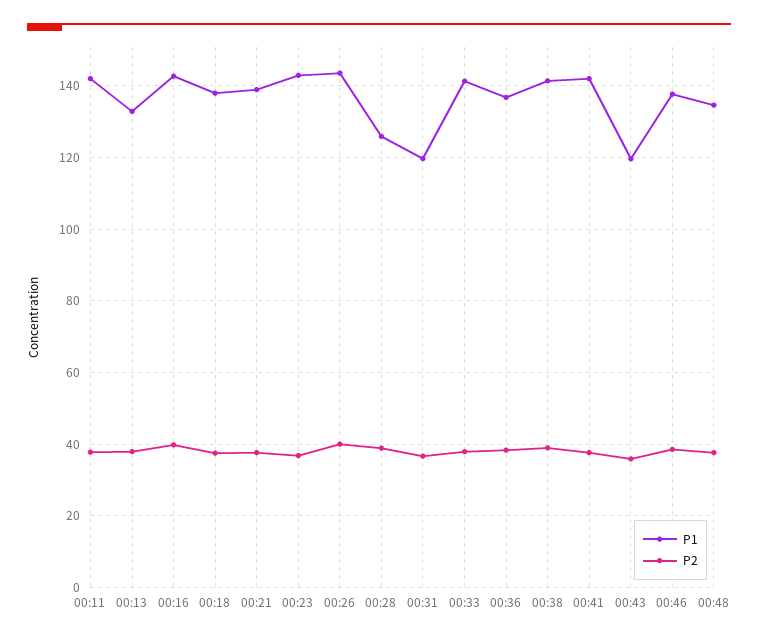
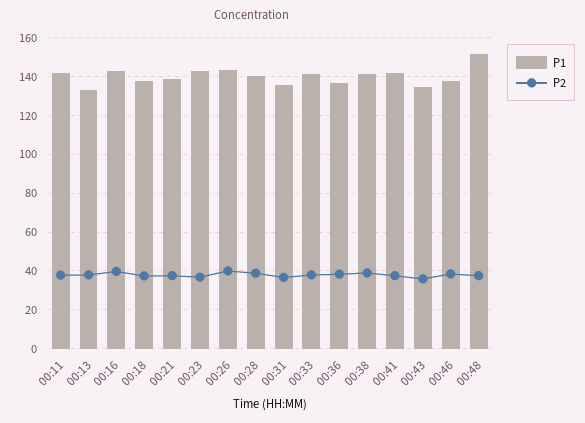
P1, 00:28: 126 -> 140
P1, 00:31: 120 -> 135
P1, 00:43: 120 -> 135
P1, 00:48: 134 -> 150

